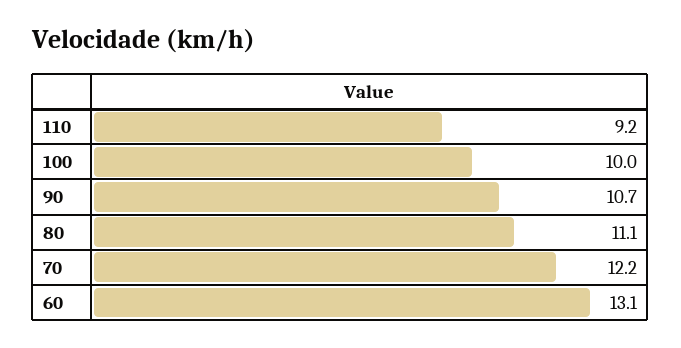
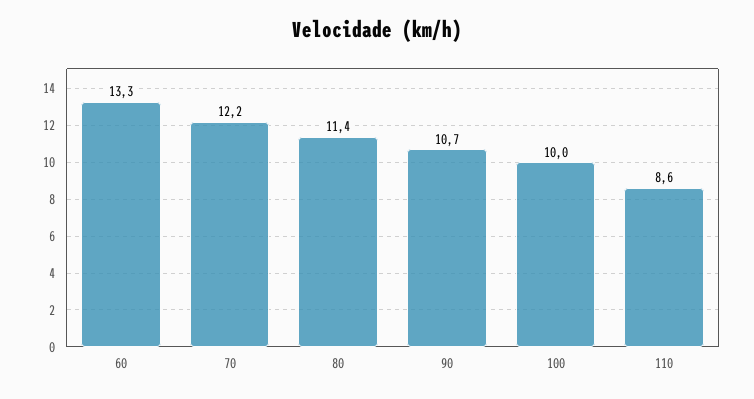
110: 9.2 -> 8.6
80: 11.1 -> 11.4
60: 13.1 -> 13.3

